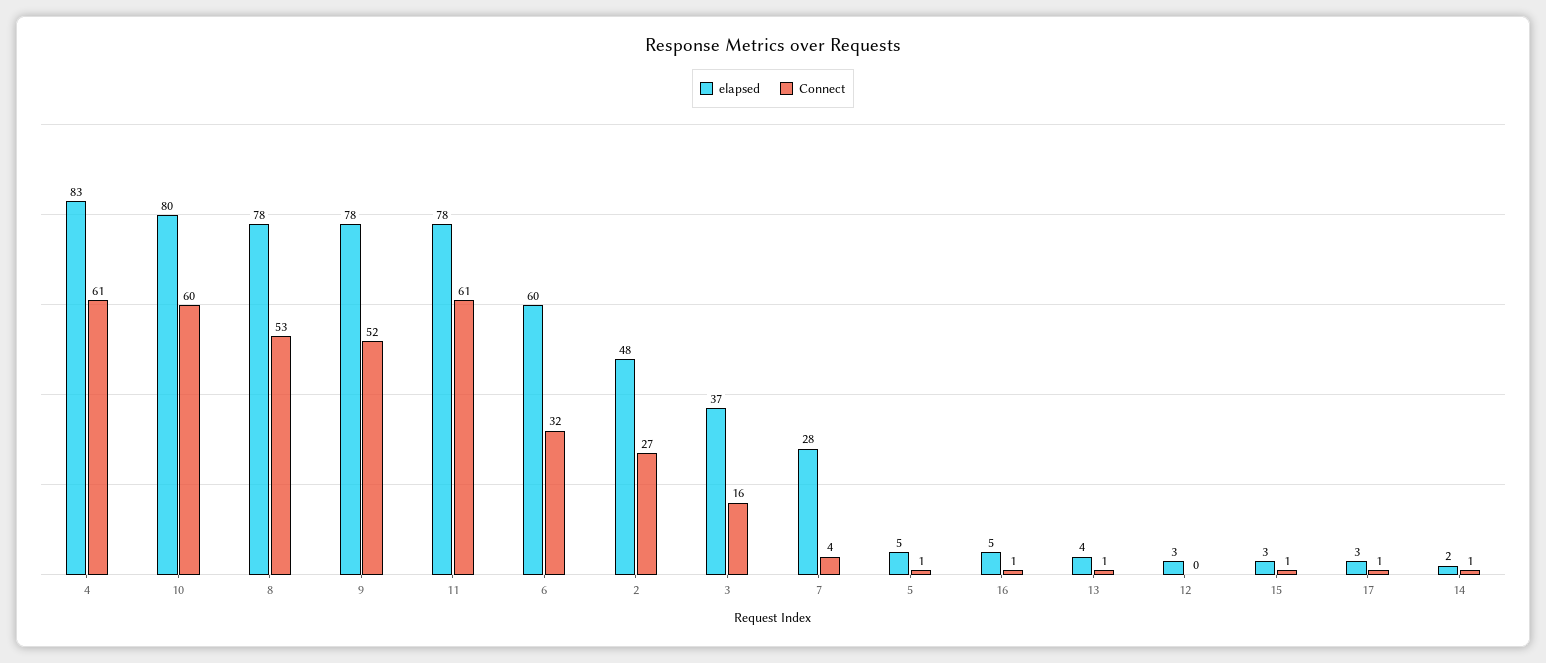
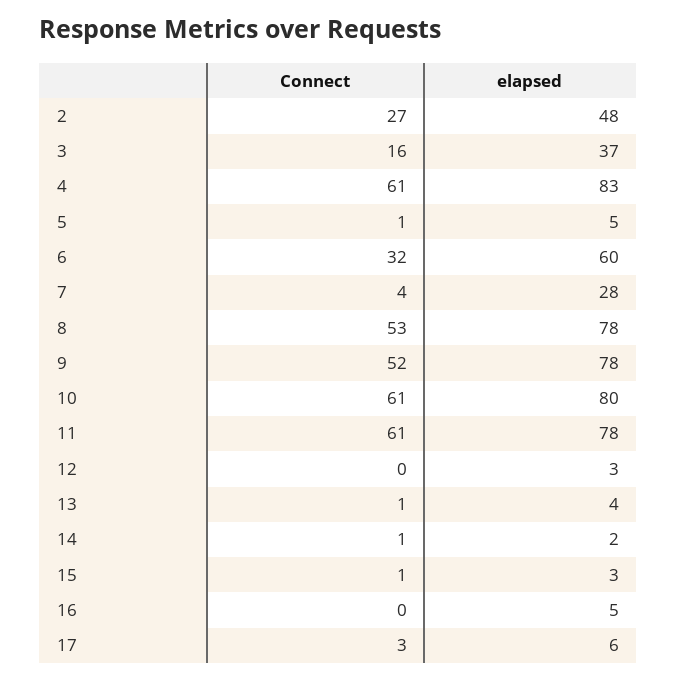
Connect, 10: 60 -> 61
Connect, 16: 1 -> 0
elapsed, 17: 3 -> 6
Connect, 17: 1 -> 3

